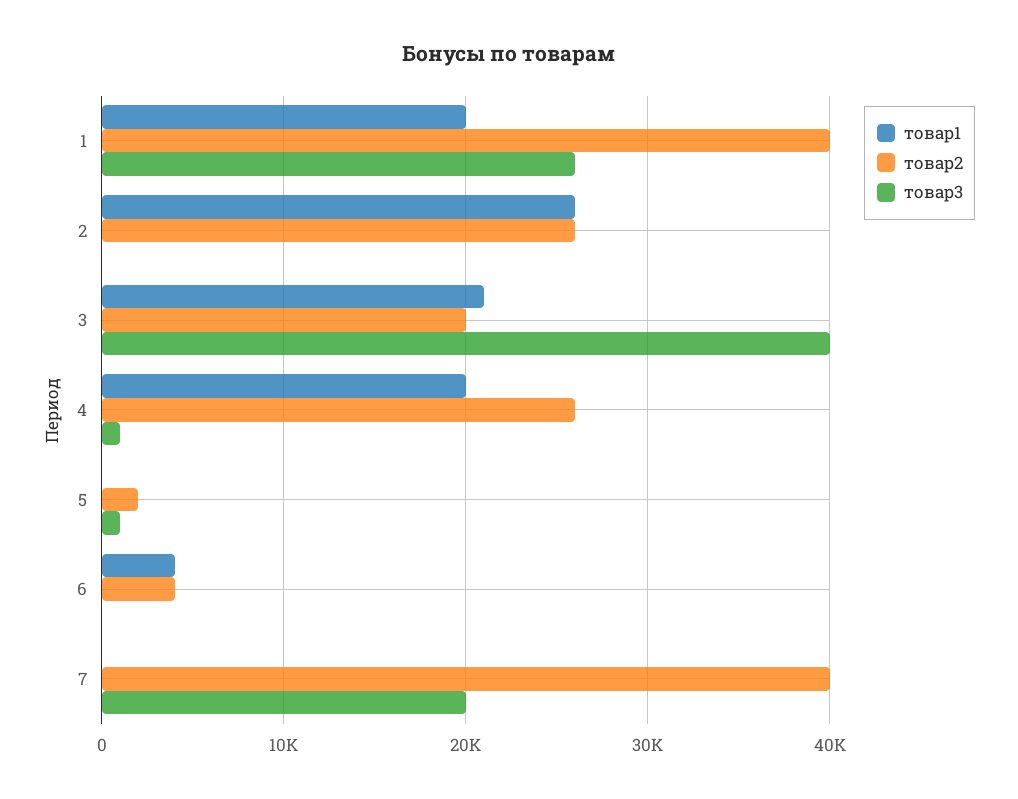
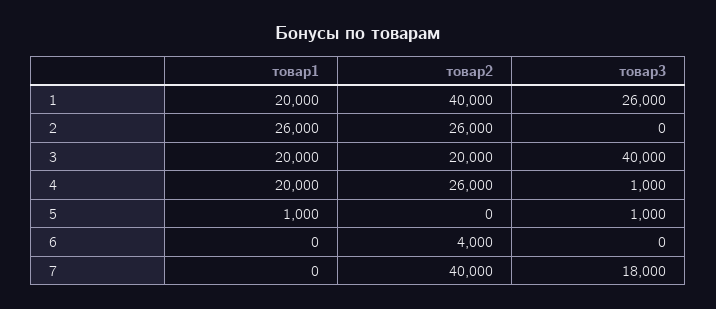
товар1, 3: 21000 -> 20000
товар1, 5: 0 -> 1000
товар2, 5: 2000 -> 0
товар1, 6: 4000 -> 0
товар3, 7: 20000 -> 18000

